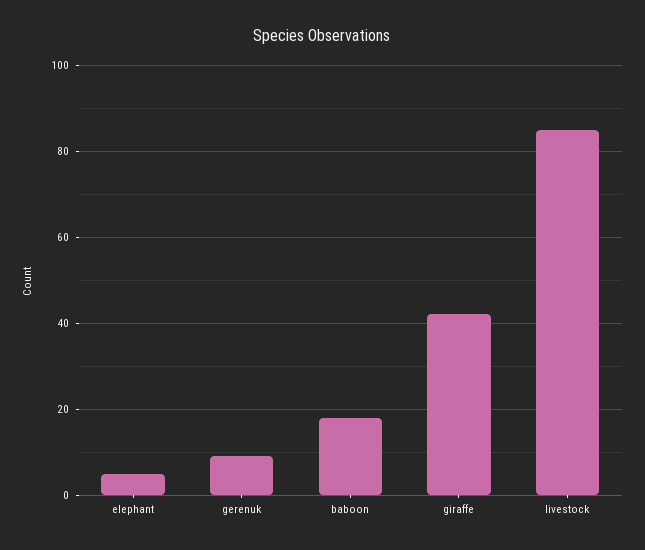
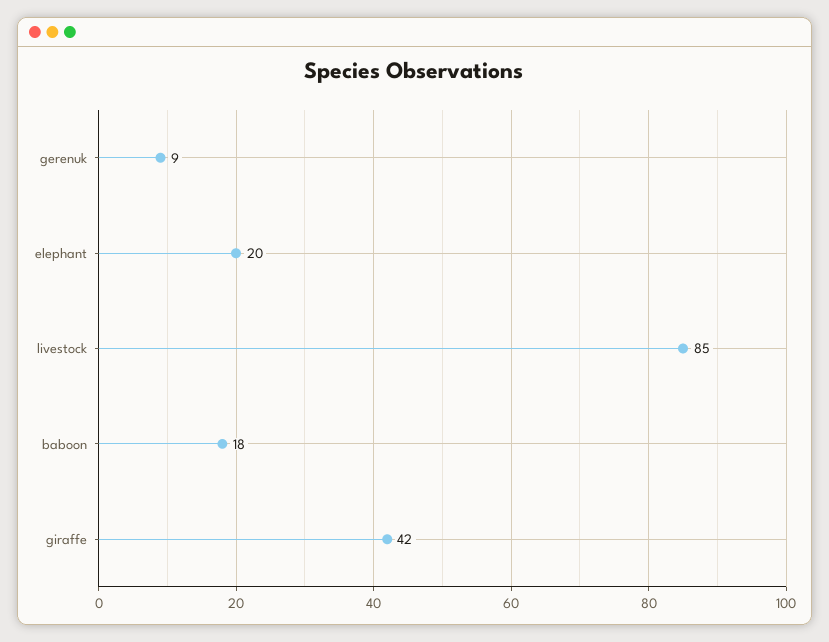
elephant: 5 -> 20

